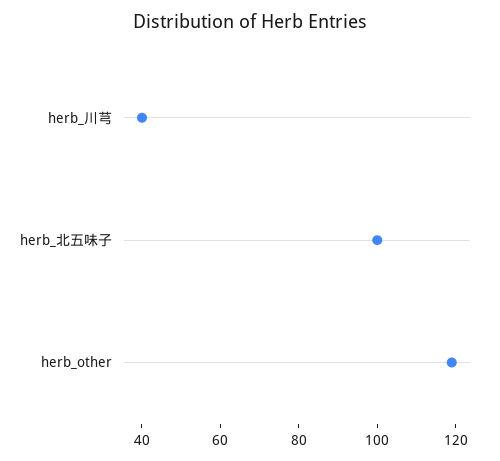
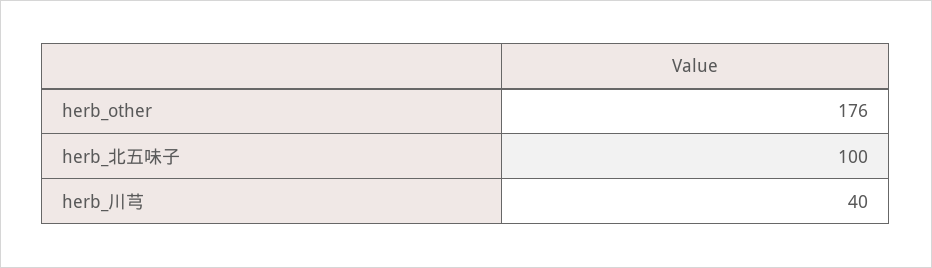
herb_other: 120 -> 176

